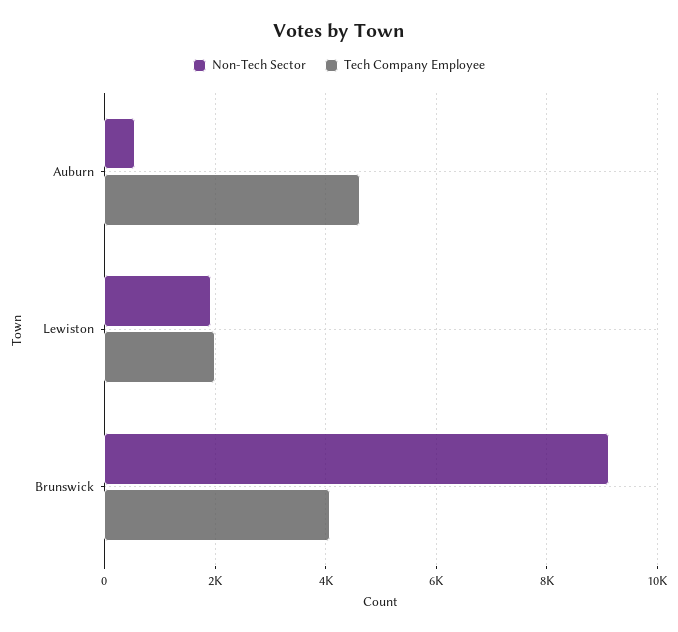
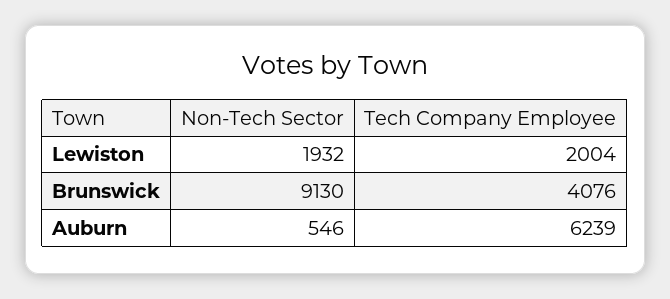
Tech Company Employee, Auburn: 4600 -> 6239

